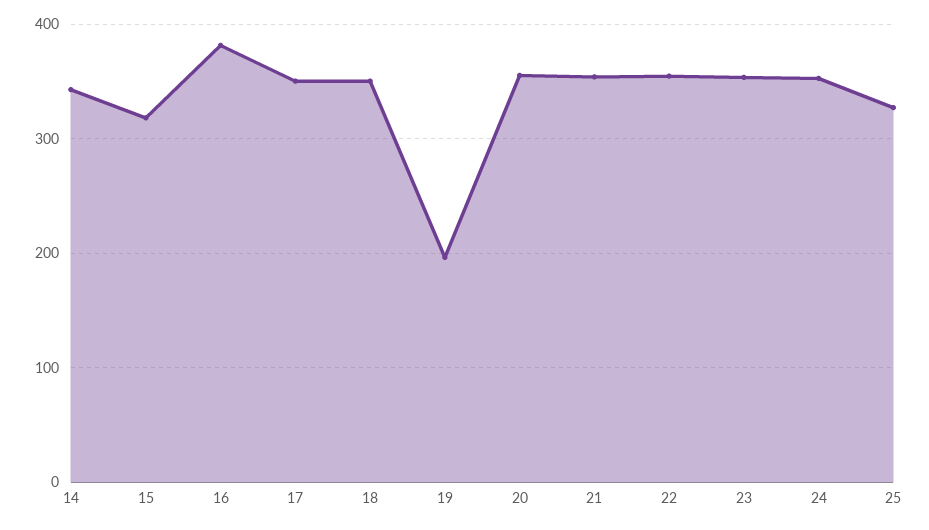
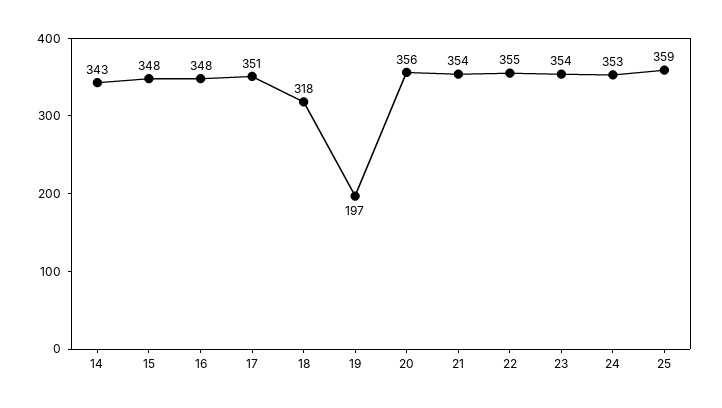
15: 320 -> 348
16: 380 -> 348
18: 350 -> 318
25: 330 -> 359

